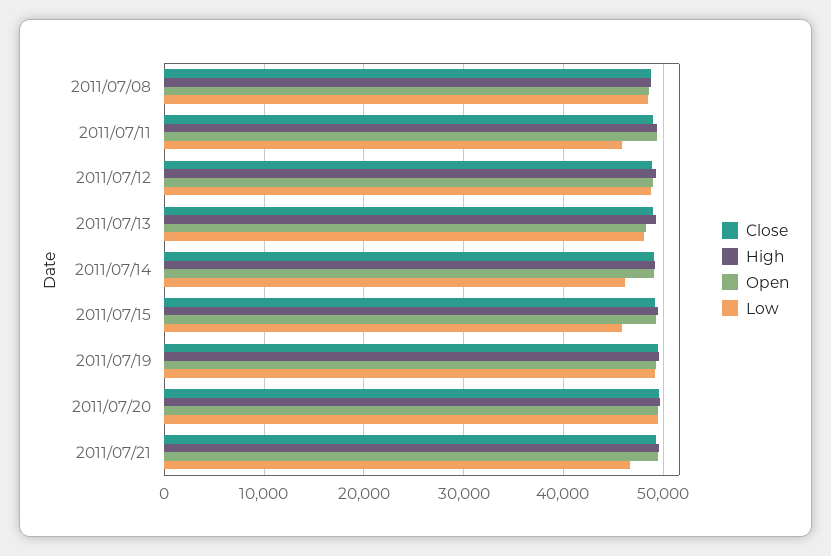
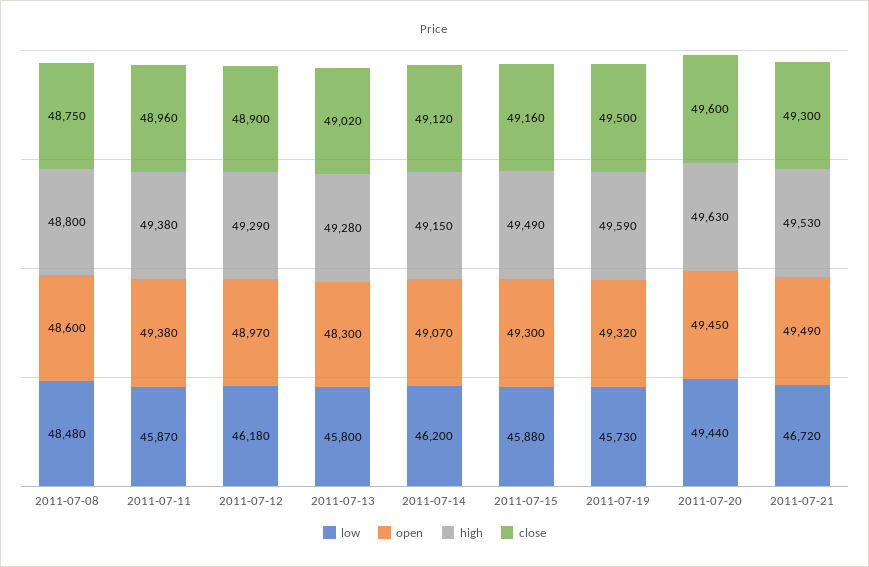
Low, 2011/07/12: 49000 -> 46180
Low, 2011/07/13: 48000 -> 45800
Low, 2011/07/19: 49000 -> 45730

